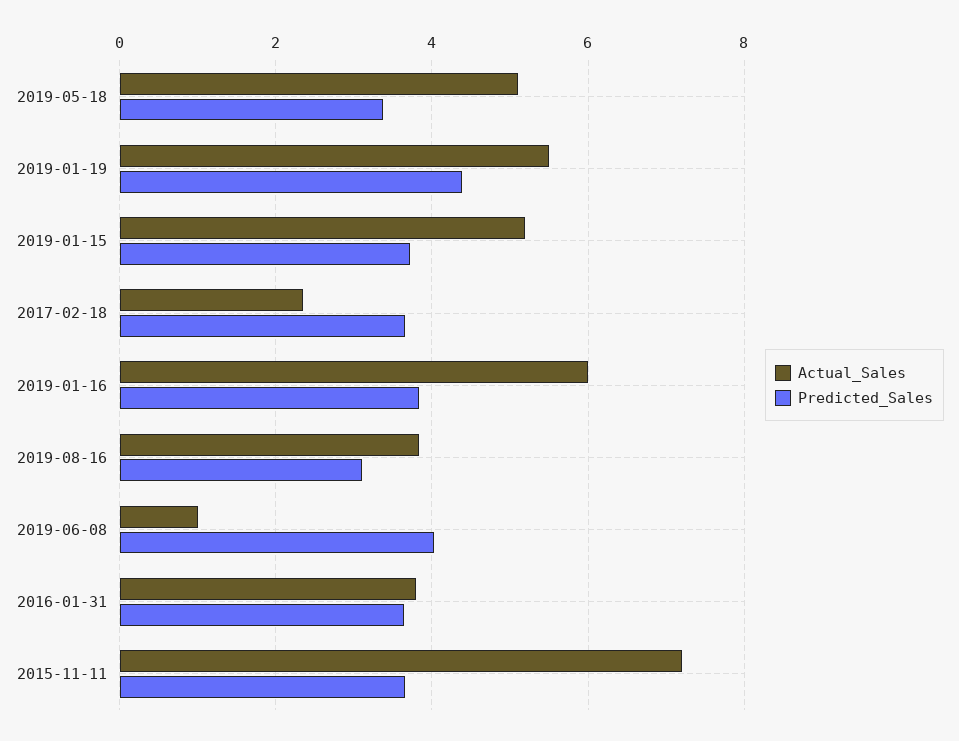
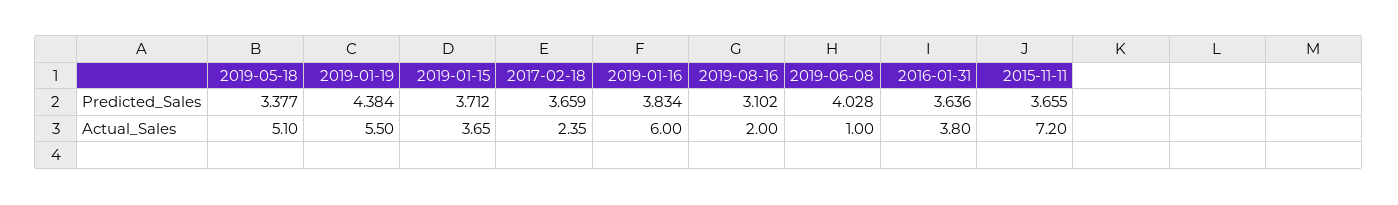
Actual_Sales, 2019-01-15: 5.2 -> 3.65
Actual_Sales, 2019-08-16: 3.8 -> 2

